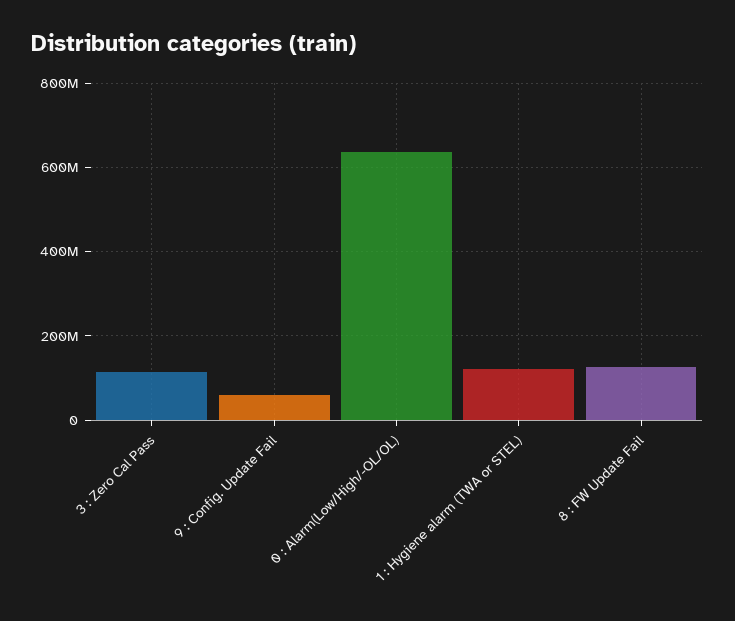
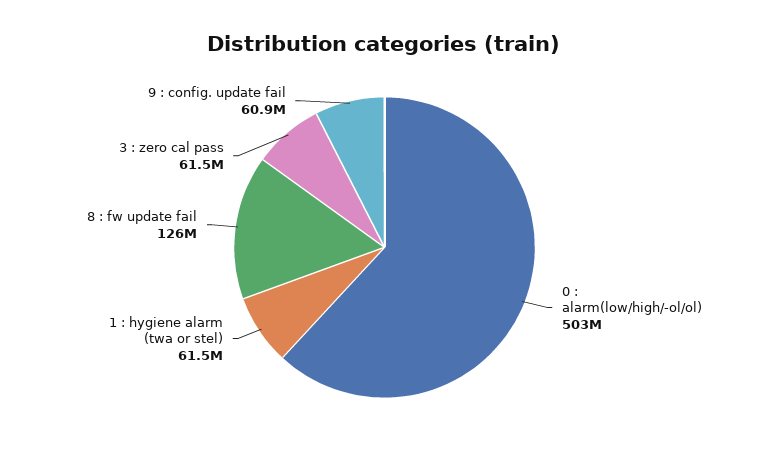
3 : Zero Cal Pass: 120000000 -> 61500000
0 : Alarm(Low/High/-OL/OL): 640000000 -> 503000000
1 : Hygiene alarm (TWA or STEL): 120000000 -> 61500000

